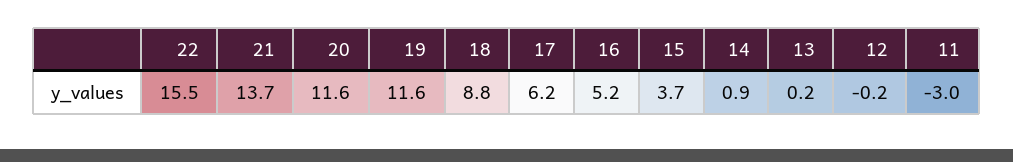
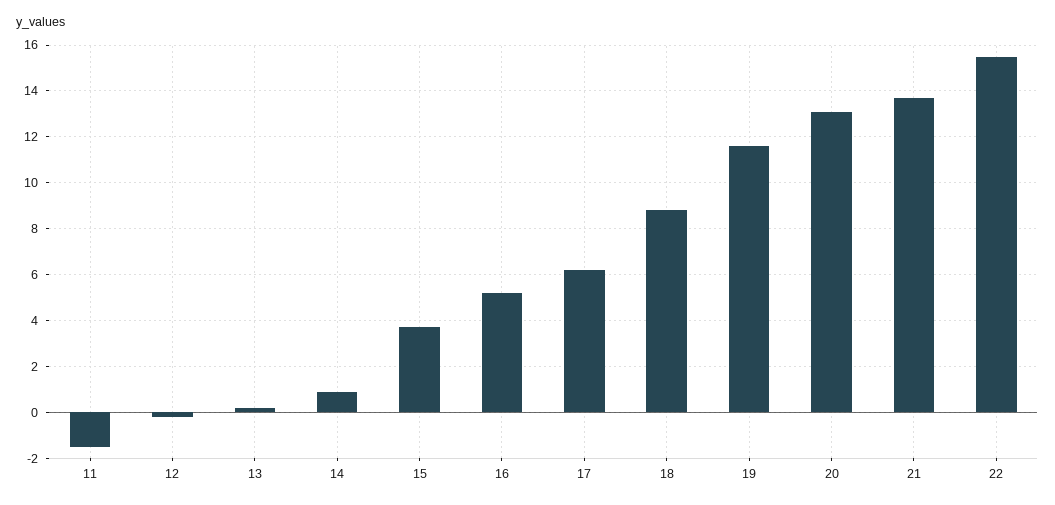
20: 11.6 -> 13
11: -3 -> -1.5

